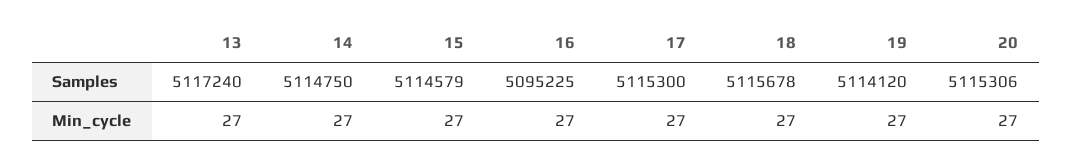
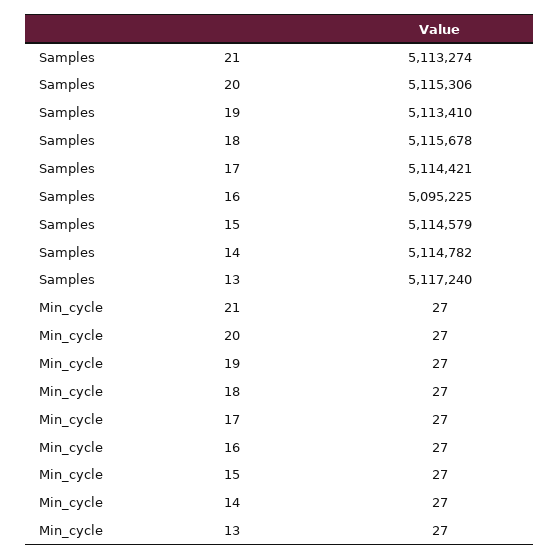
14, Samples: 5114750 -> 5114782
17, Samples: 5115300 -> 5114421
19, Samples: 5114120 -> 5113410
21, Samples: none -> 5113274
21, Min_cycle: none -> 27

